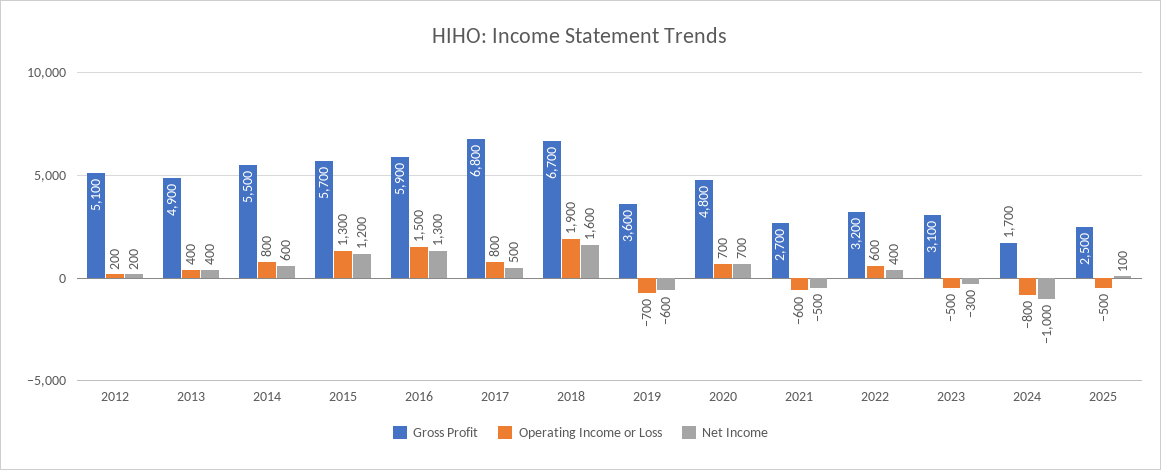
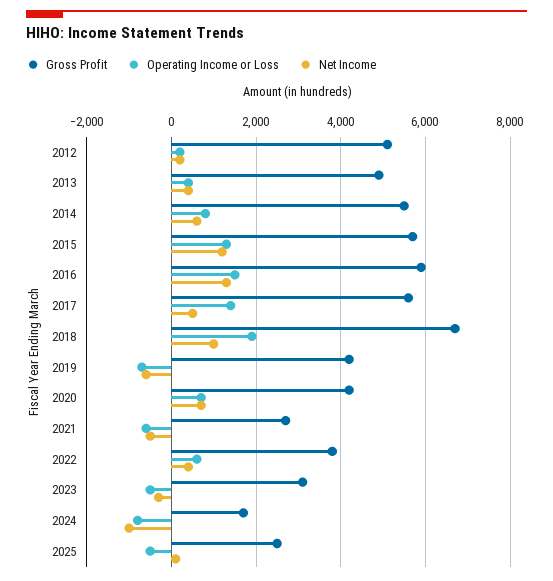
Gross Profit, 2017: 6800 -> 5600
Operating Income or Loss, 2017: 800 -> 1400
Net Income, 2018: 1600 -> 1000
Gross Profit, 2019: 3600 -> 4200
Gross Profit, 2020: 4800 -> 4200
Gross Profit, 2022: 3200 -> 3800

